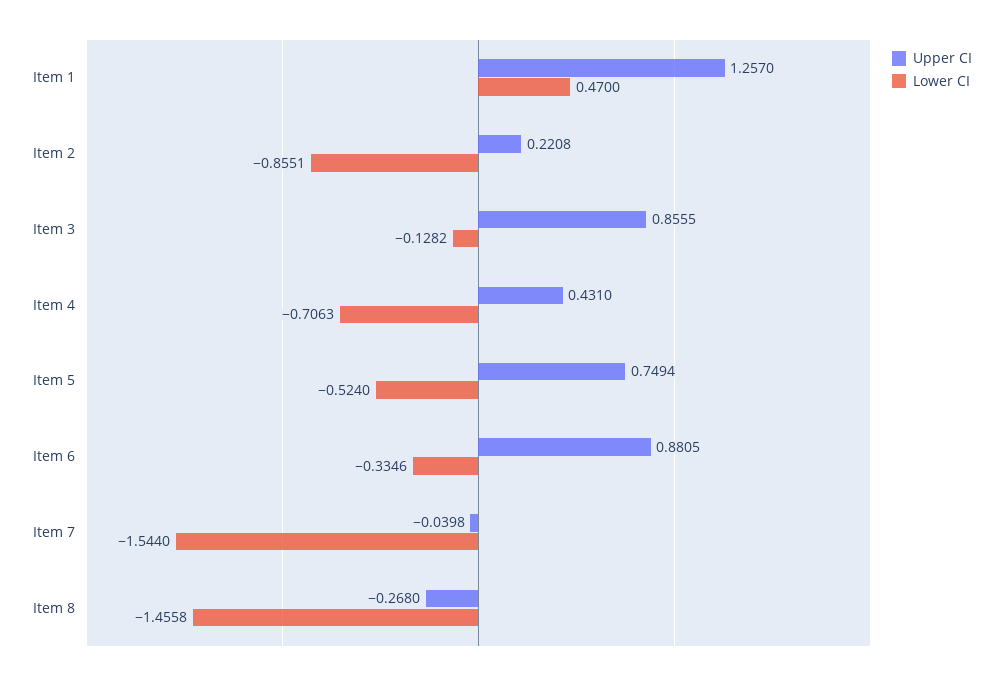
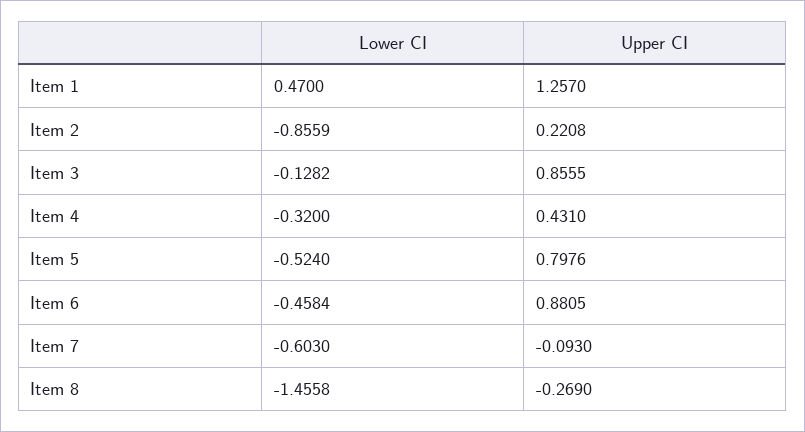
Lower CI, Item 2: -0.8551 -> -0.8559
Lower CI, Item 4: -0.7063 -> -0.32
Upper CI, Item 5: 0.7494 -> 0.7976
Lower CI, Item 6: -0.3346 -> -0.4584
Upper CI, Item 7: -0.0398 -> -0.093
Lower CI, Item 7: -1.544 -> -0.603
Upper CI, Item 8: -0.268 -> -0.269

